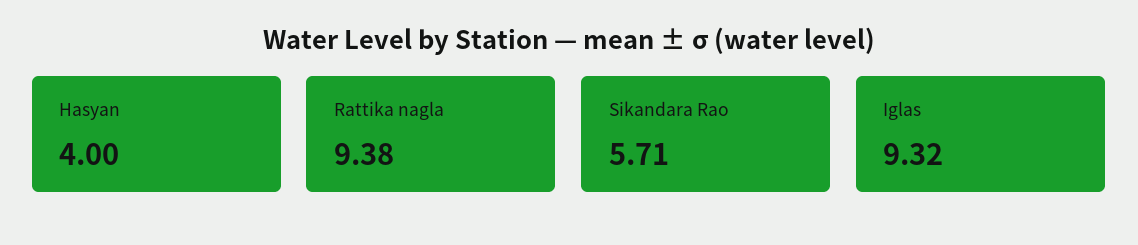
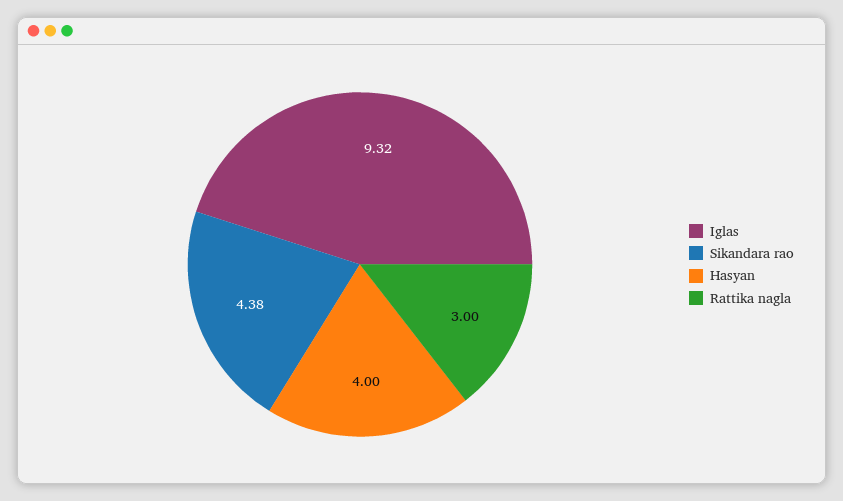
Rattika nagla: 9.38 -> 3
Sikandara Rao: 5.71 -> 4.38

